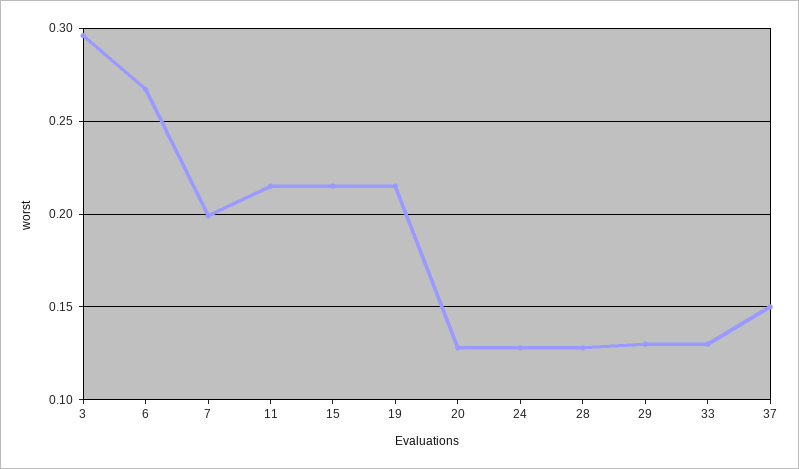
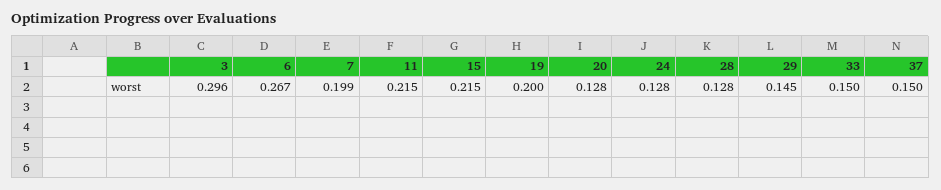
19: 0.215 -> 0.2
29: 0.13 -> 0.145
33: 0.13 -> 0.15

